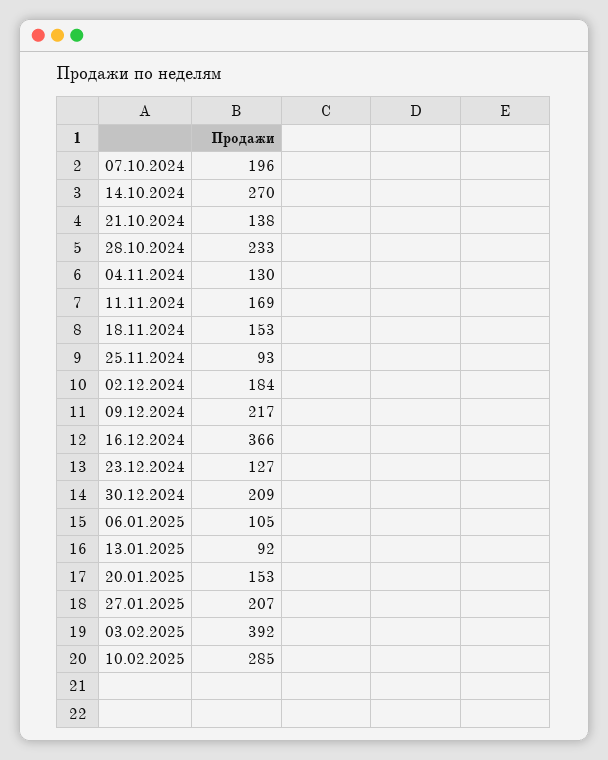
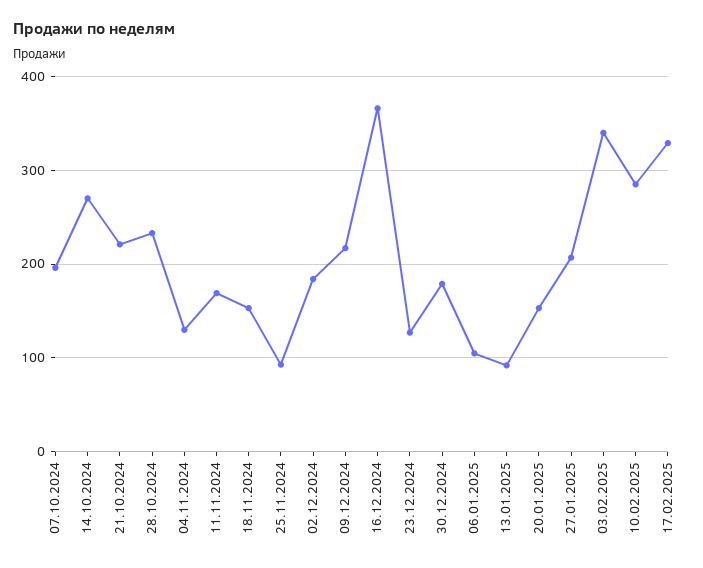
21.10.2024: 138 -> 220
30.12.2024: 209 -> 180
03.02.2025: 392 -> 340
17.02.2025: none -> 330

